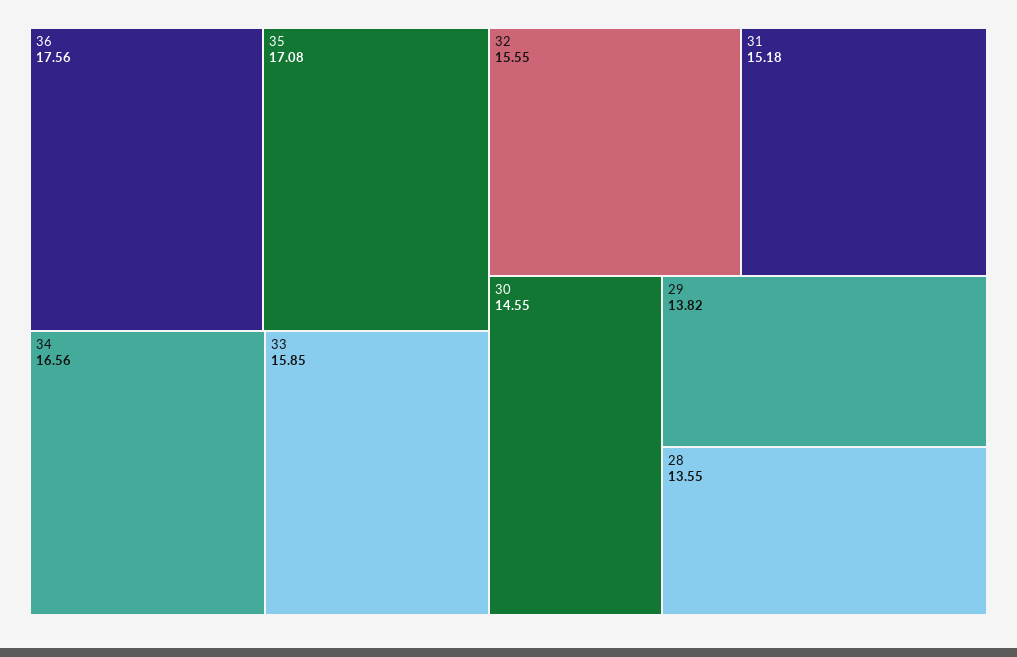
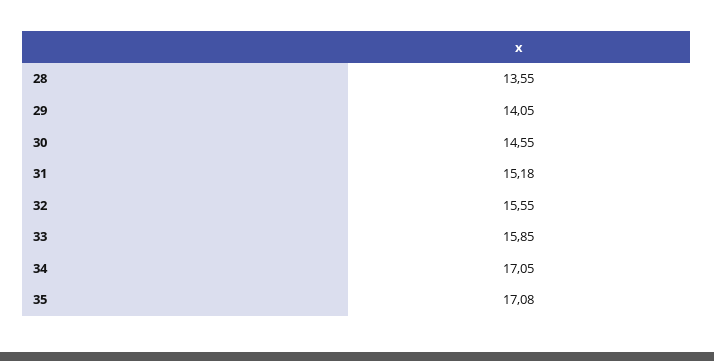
36: 17.56 -> none
34: 16.56 -> 17.05
29: 13.82 -> 14.05

